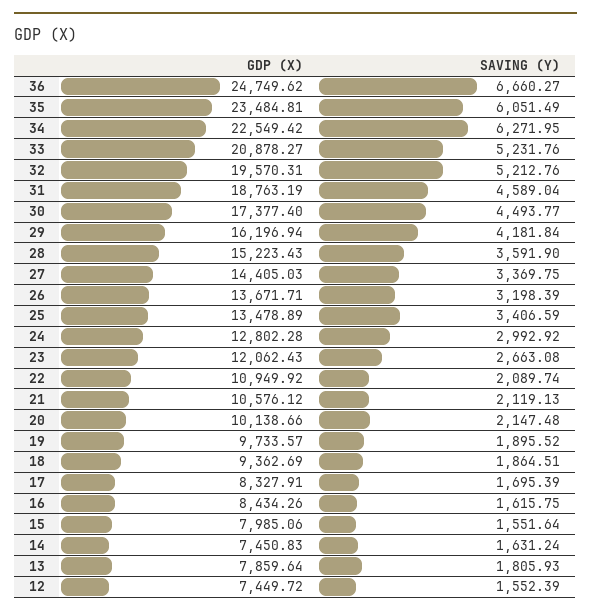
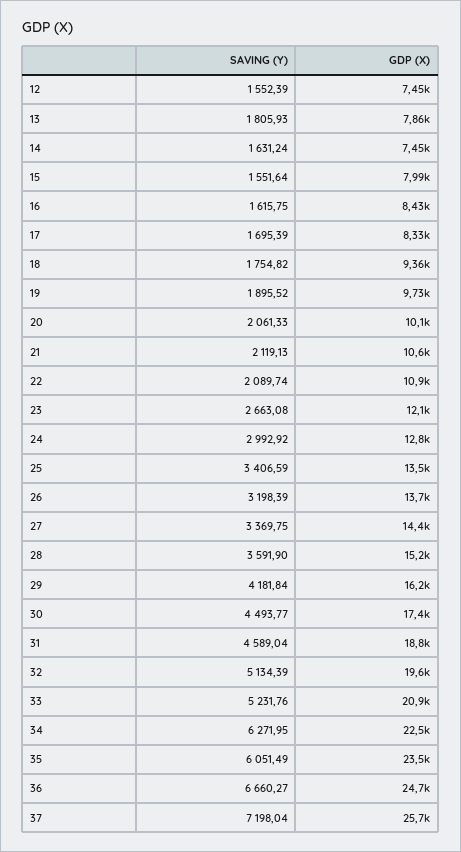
SAVING (Y), 32: 5212.76 -> 5134.39
SAVING (Y), 20: 2147.48 -> 2061.33
SAVING (Y), 18: 1864.51 -> 1754.82
SAVING (Y), 37: none -> 7198.04
GDP (X), 37: none -> 25700

